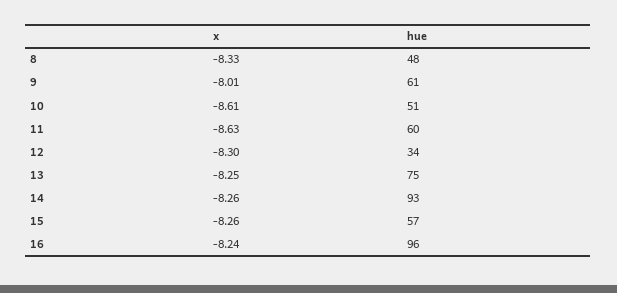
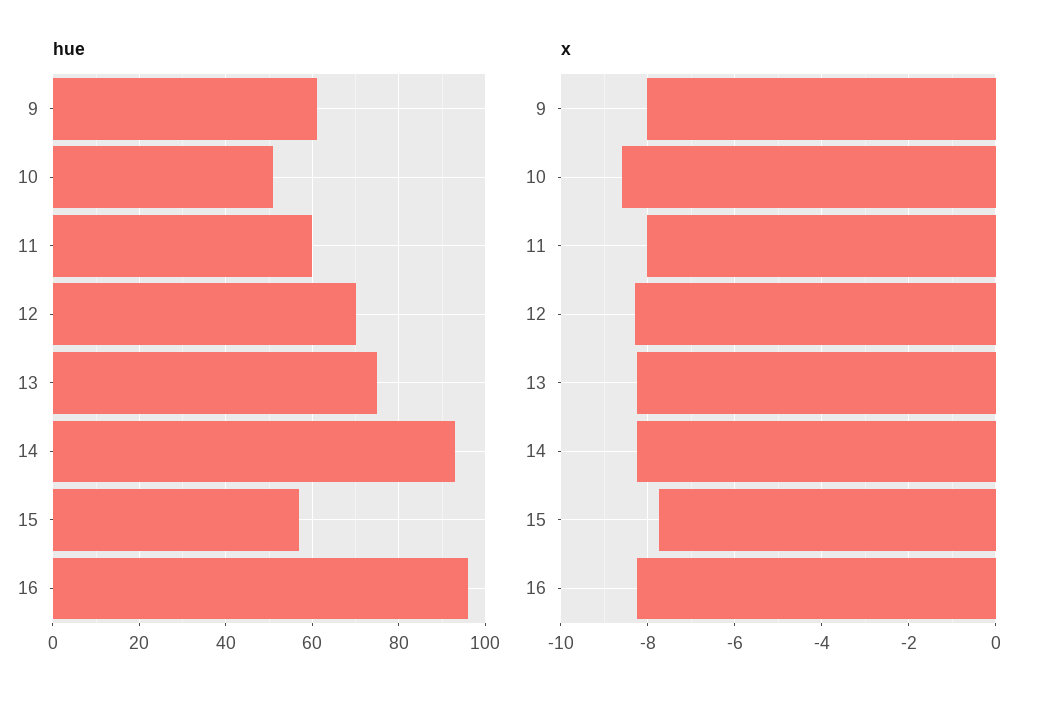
x, 8: -8.33 -> none
hue, 8: 48 -> none
x, 11: -8.63 -> -8
hue, 12: 34 -> 70
x, 15: -8.26 -> -7.8

